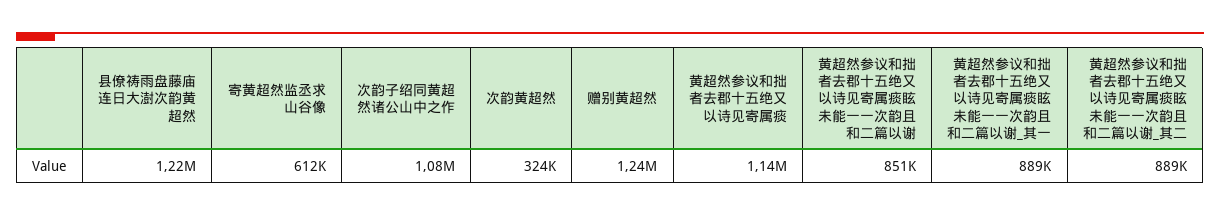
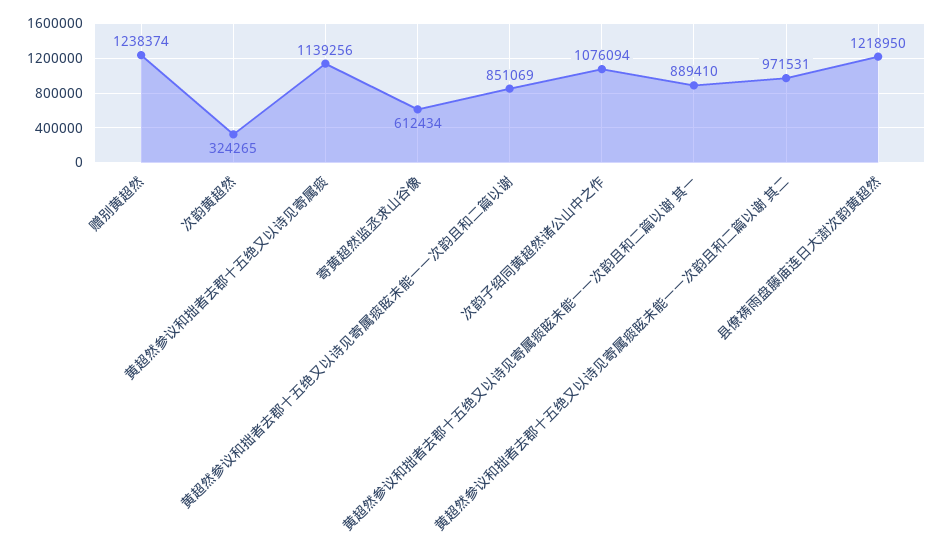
黄超然参议和拙者去郡十五绝又以诗见寄属痰眩未能一一次韵且和二篇以谢_其二: 889000 -> 971531

